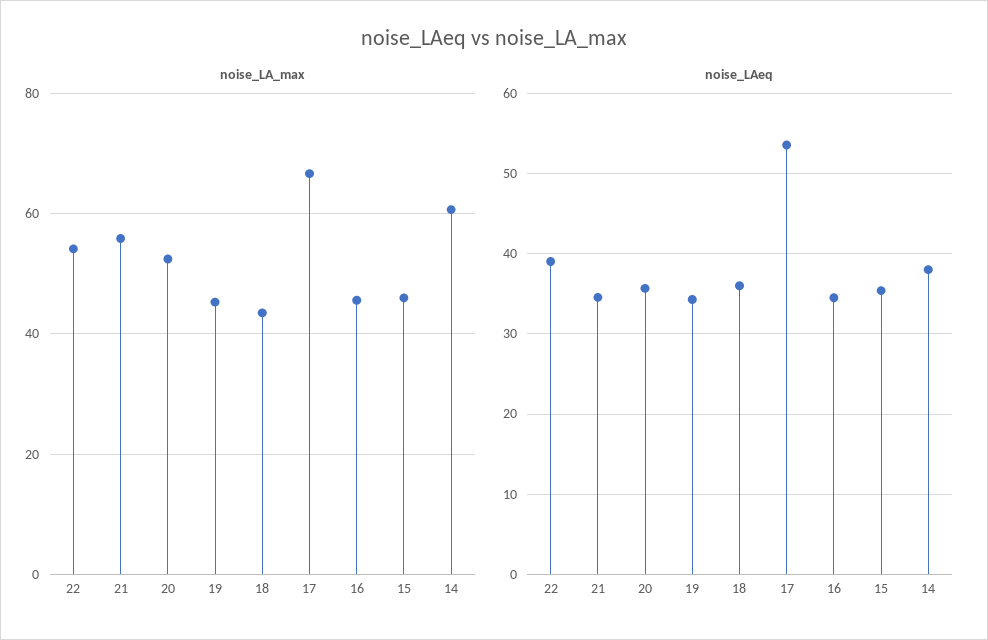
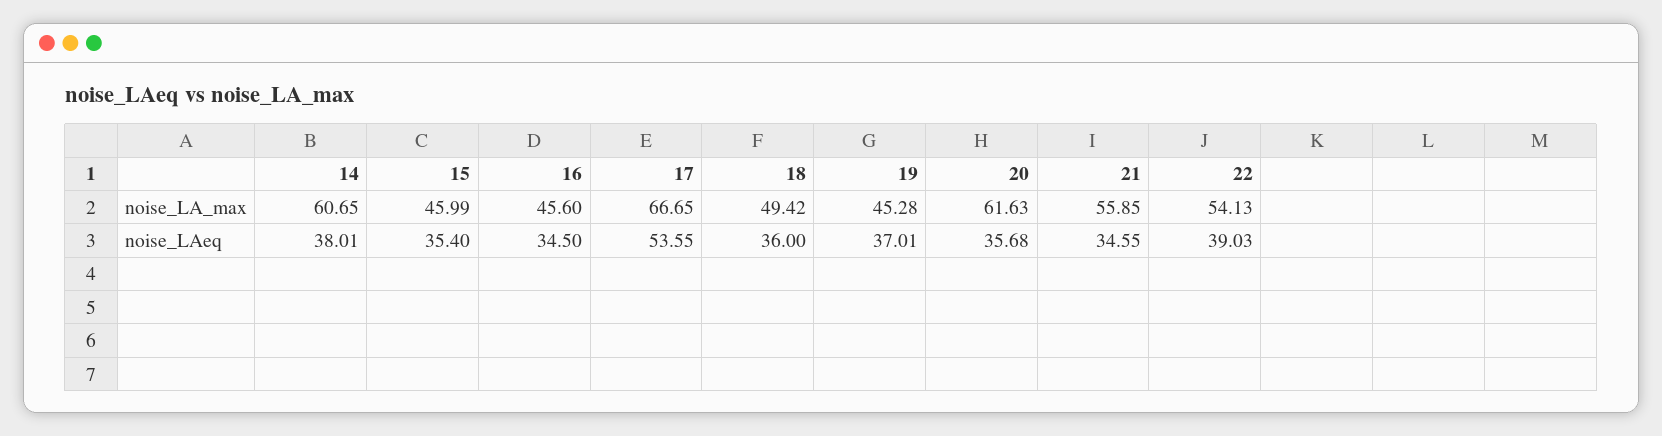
noise_LA_max, 20: 52 -> 61.63
noise_LA_max, 18: 44 -> 49.42
noise_LAeq, 19: 34 -> 37.01

